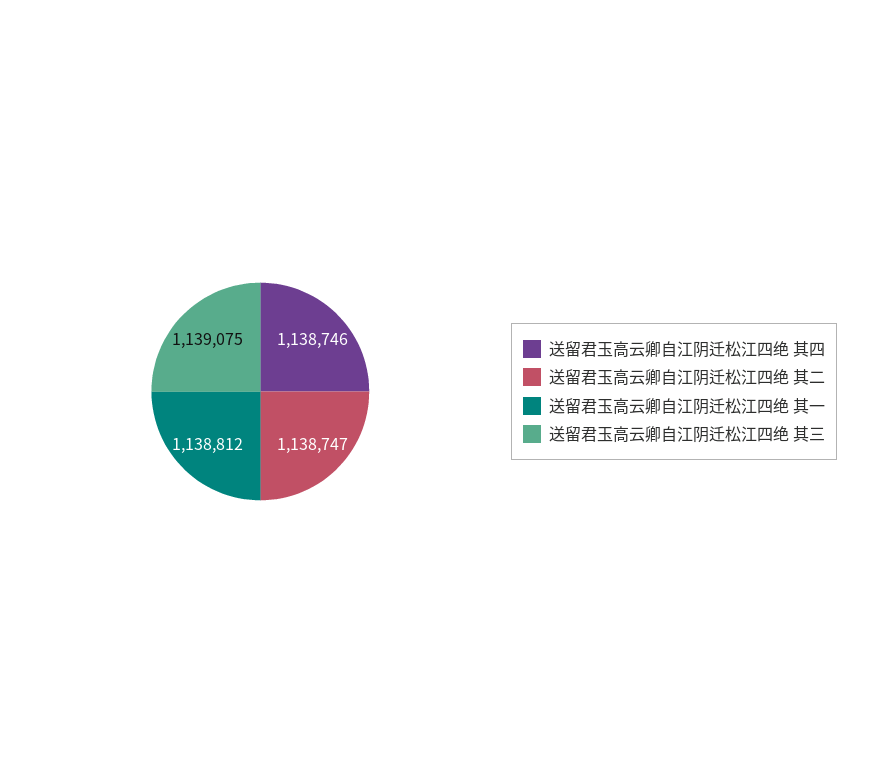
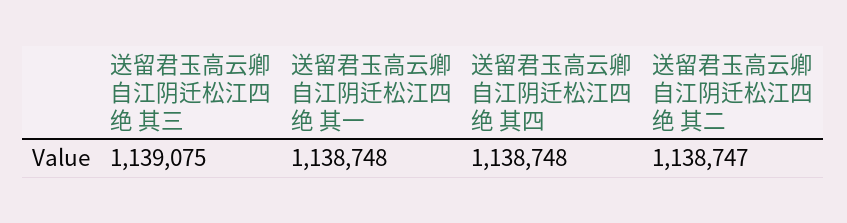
送留君玉高云卿自江阴迁松江四绝 其四: 1138746 -> 1138748
送留君玉高云卿自江阴迁松江四绝 其一: 1138812 -> 1138748

